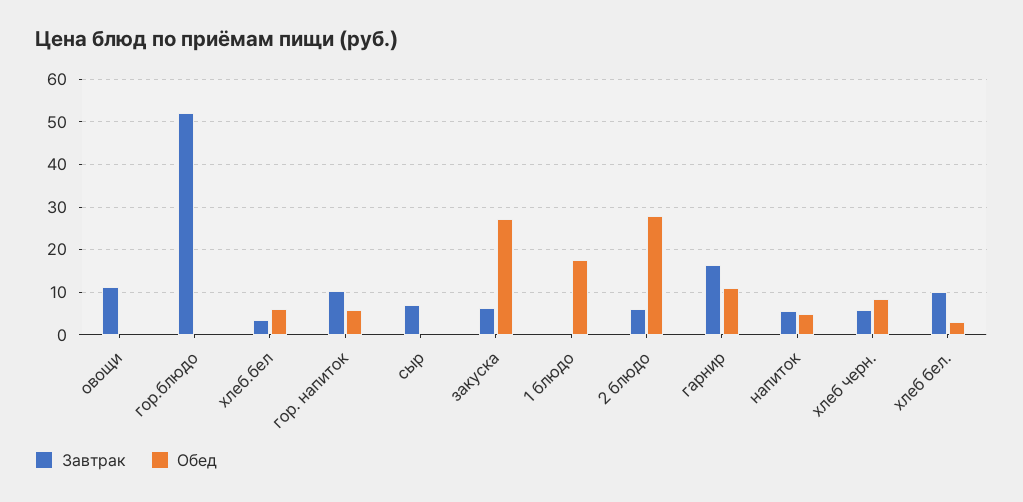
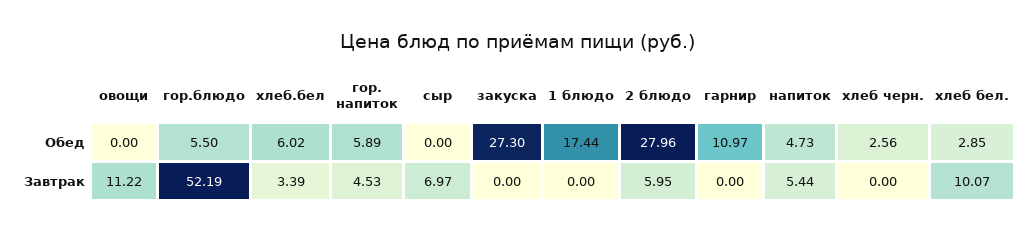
Обед, гор.блюдо: 0 -> 5.5
Завтрак, гор. напиток: 10 -> 4.53
Завтрак, закуска: 6 -> 0
Завтрак, гарнир: 16 -> 0
Завтрак, хлеб черн.: 6 -> 0
Обед, хлеб черн.: 8 -> 2.56

